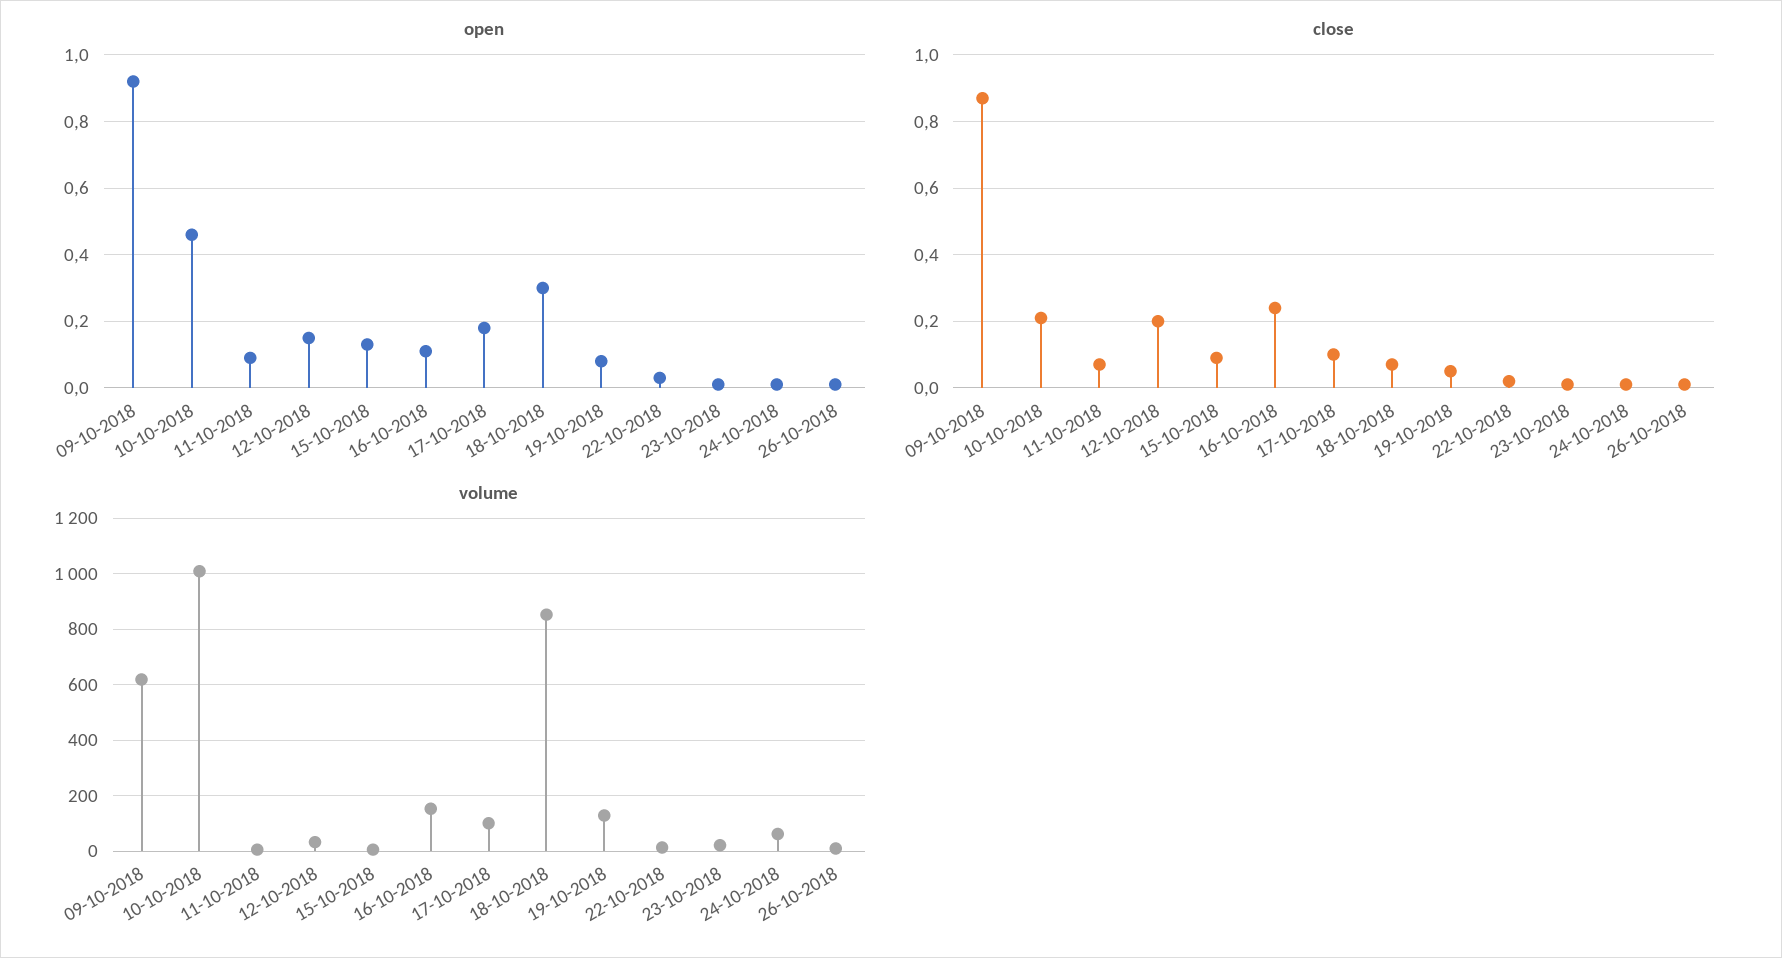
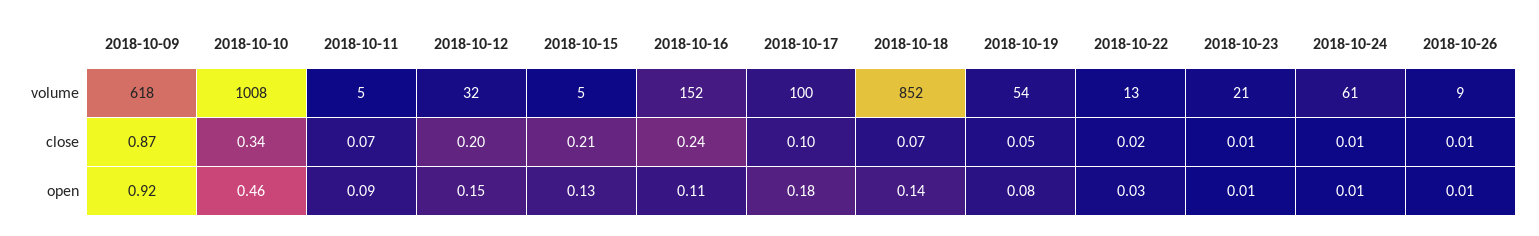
open, 18-10-2018: 0.3 -> 0.14
close, 10-10-2018: 0.2 -> 0.34
close, 15-10-2018: 0.1 -> 0.21
volume, 19-10-2018: 125 -> 54

